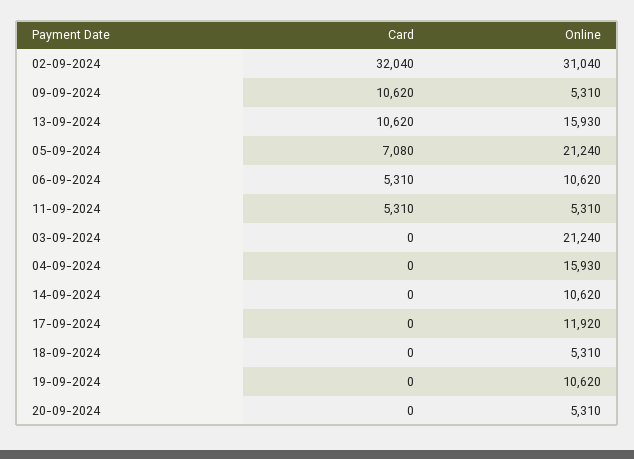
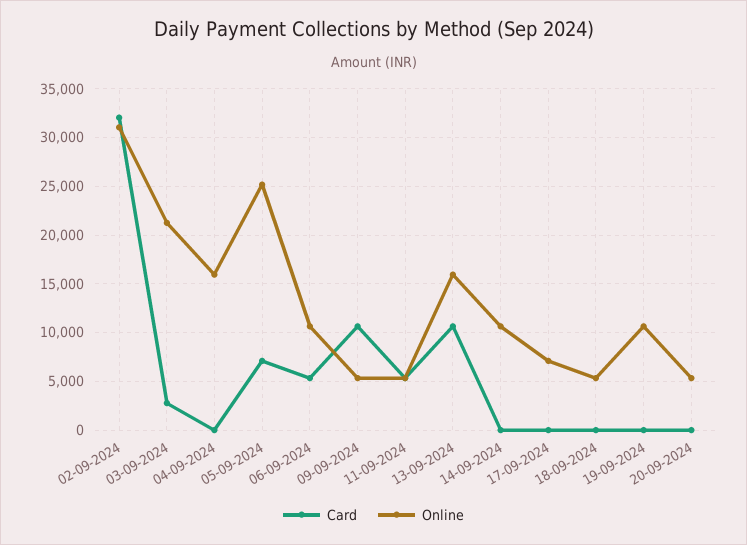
Online, 05-09-2024: 21240 -> 25000
Card, 03-09-2024: 0 -> 3000
Online, 17-09-2024: 11920 -> 7000

